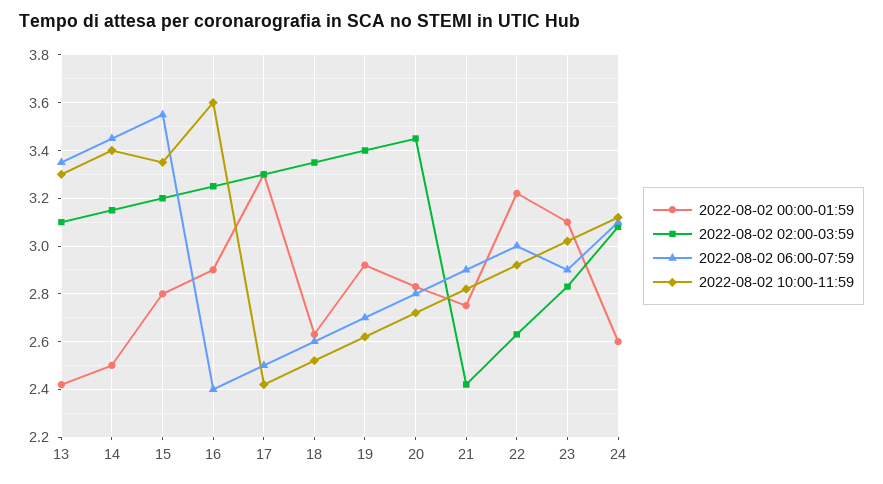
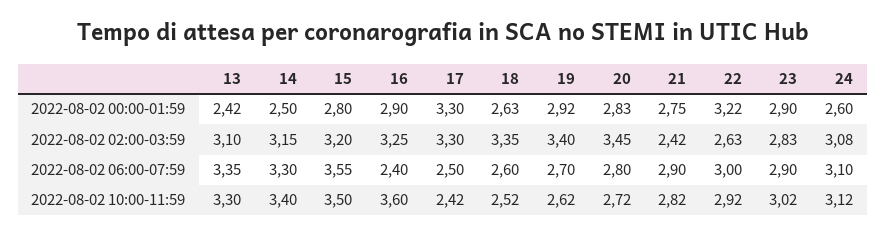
2022-08-02 06:00-07:59, 14: 3.45 -> 3.3
2022-08-02 10:00-11:59, 15: 3.35 -> 3.5
2022-08-02 00:00-01:59, 23: 3.1 -> 2.9

